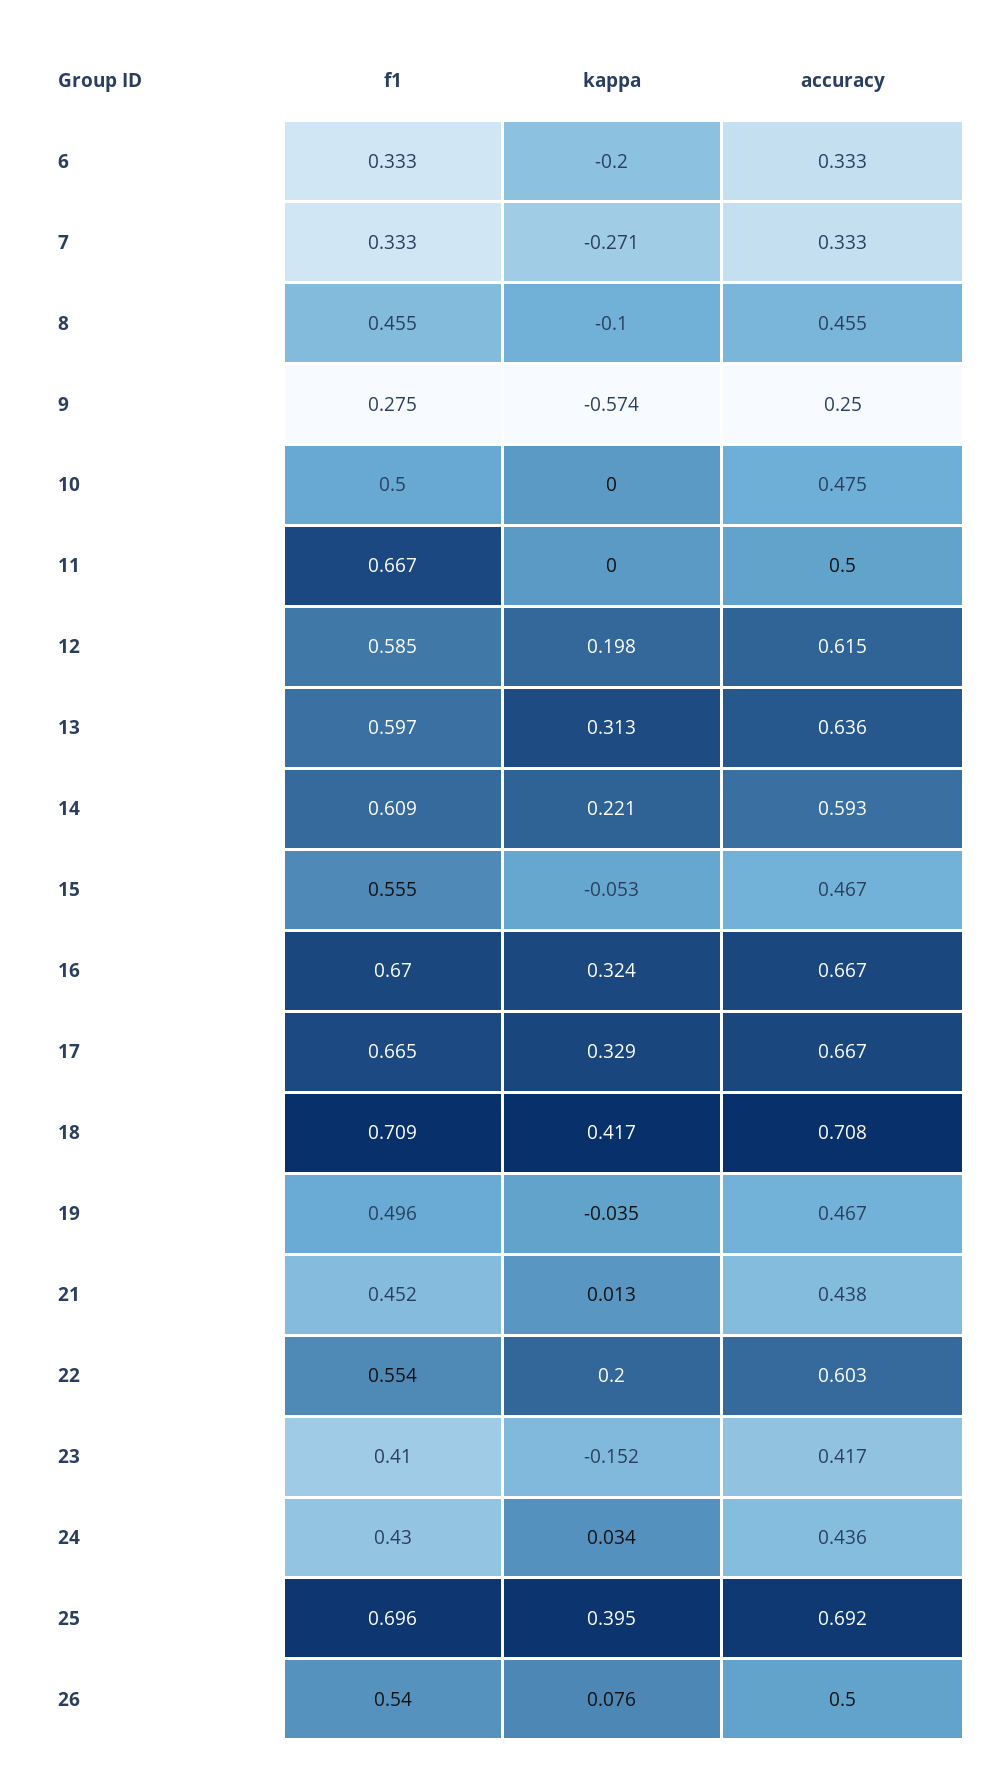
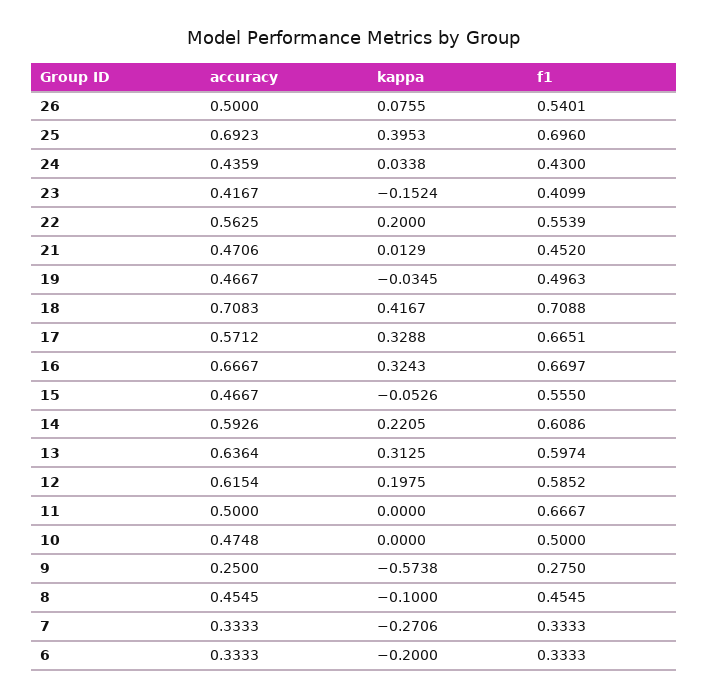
accuracy, 17: 0.667 -> 0.5712
accuracy, 21: 0.438 -> 0.4706
accuracy, 22: 0.603 -> 0.5625

